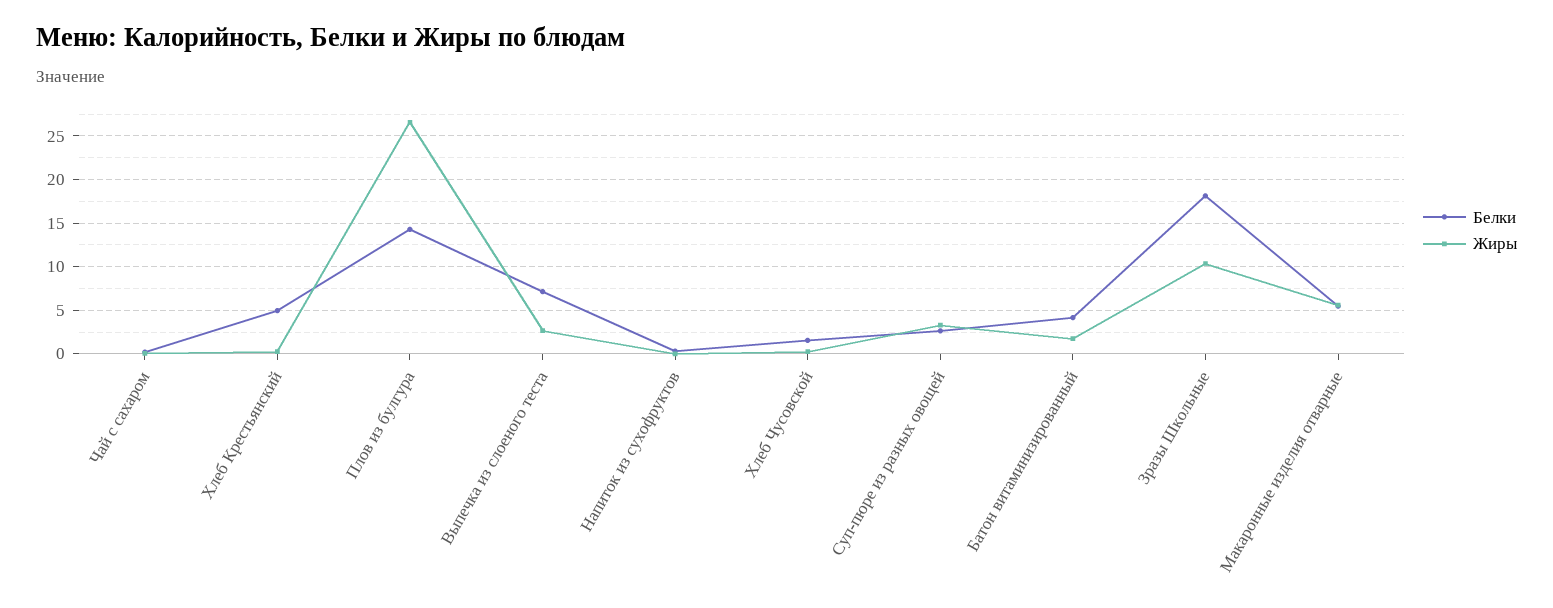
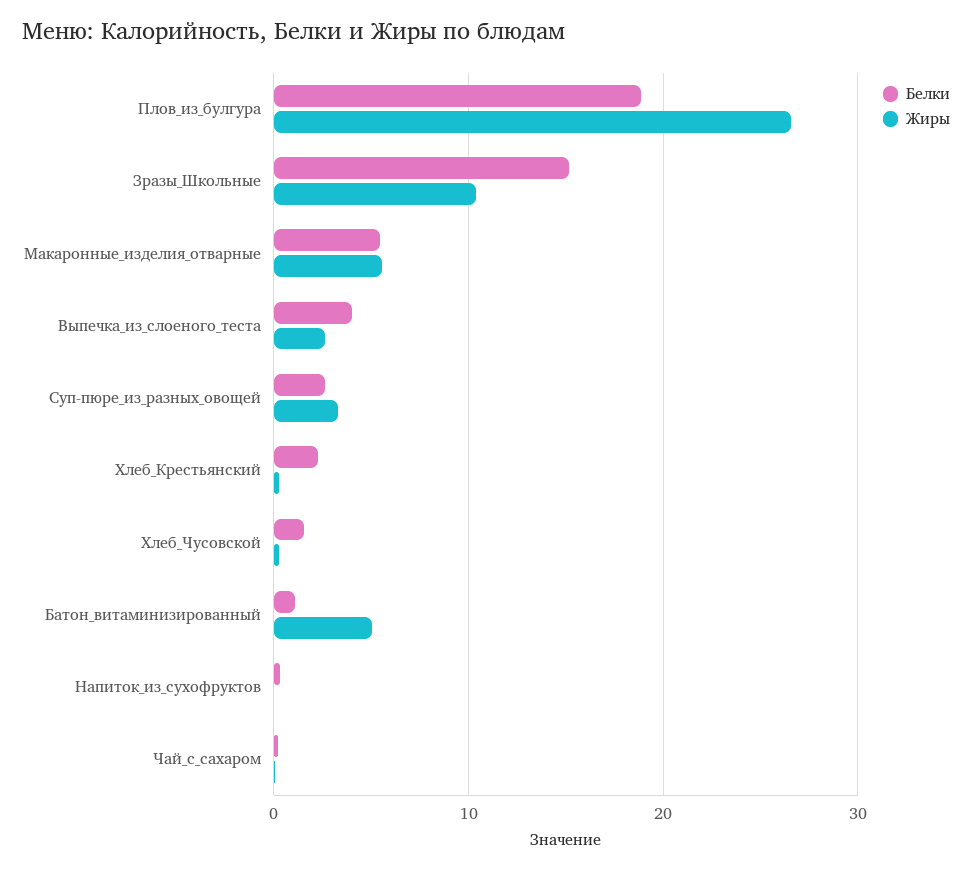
Белки, Хлеб Крестьянский: 5 -> 2
Белки, Плов из булгура: 14 -> 19
Белки, Выпечка из слоеного теста: 7 -> 4
Белки, Батон витаминизированный: 4 -> 1
Жиры, Батон витаминизированный: 2 -> 5
Белки, Зразы Школьные: 18 -> 15

